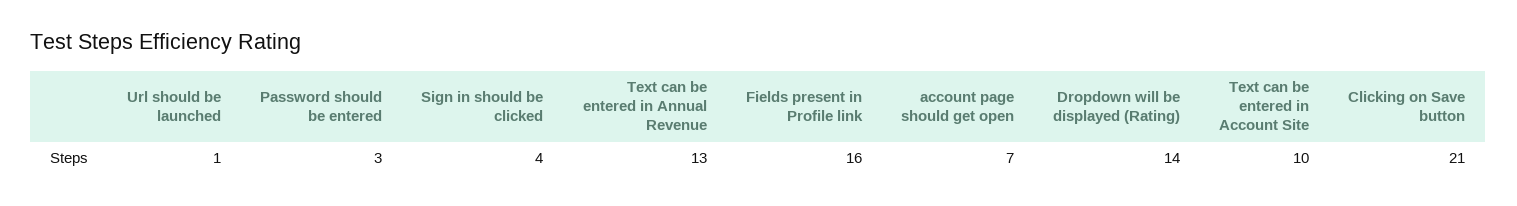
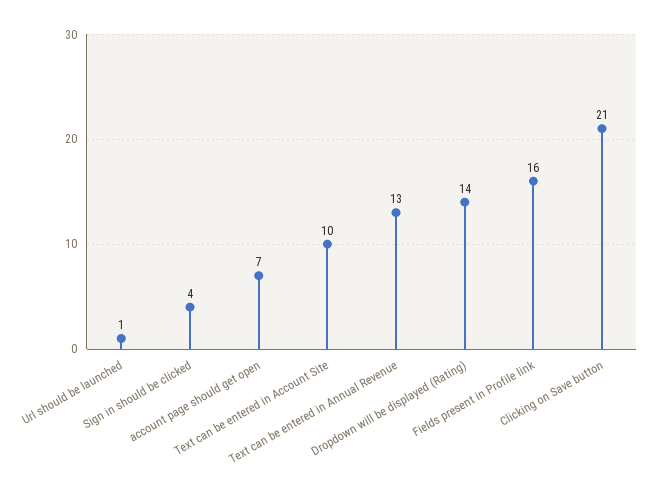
Password should be entered: 3 -> none

